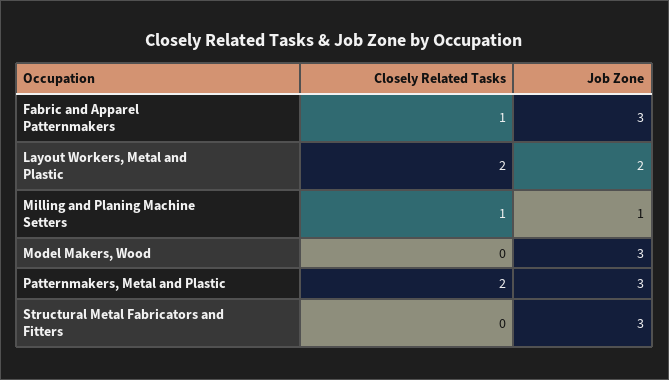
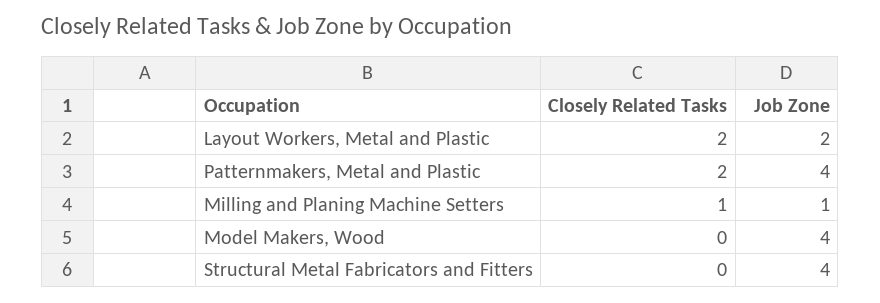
Closely Related Tasks, Fabric and Apparel Patternmakers: 1 -> none
Job Zone, Fabric and Apparel Patternmakers: 3 -> none
Job Zone, Model Makers, Wood: 3 -> 4
Job Zone, Patternmakers, Metal and Plastic: 3 -> 4
Job Zone, Structural Metal Fabricators and Fitters: 3 -> 4

